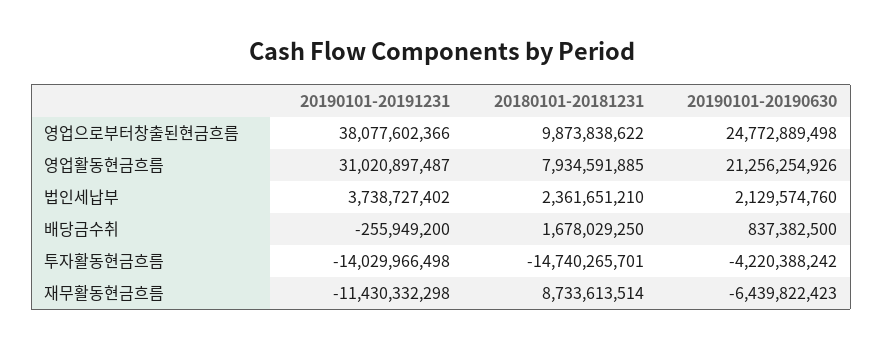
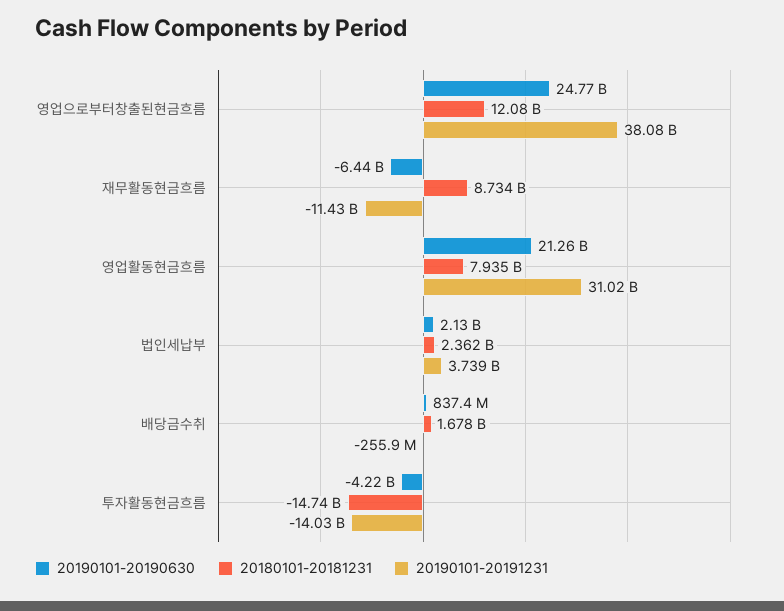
20180101-20181231, 영업으로부터창출된현금흐름: 9873838622 -> 12080000000

